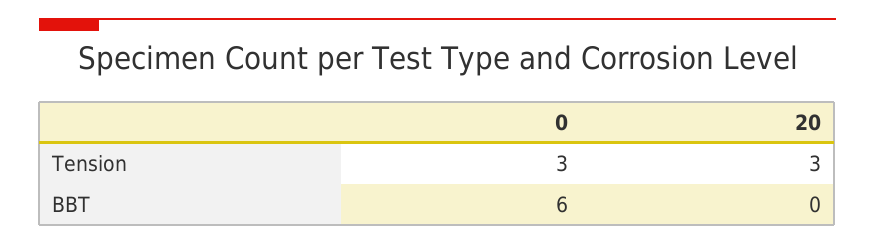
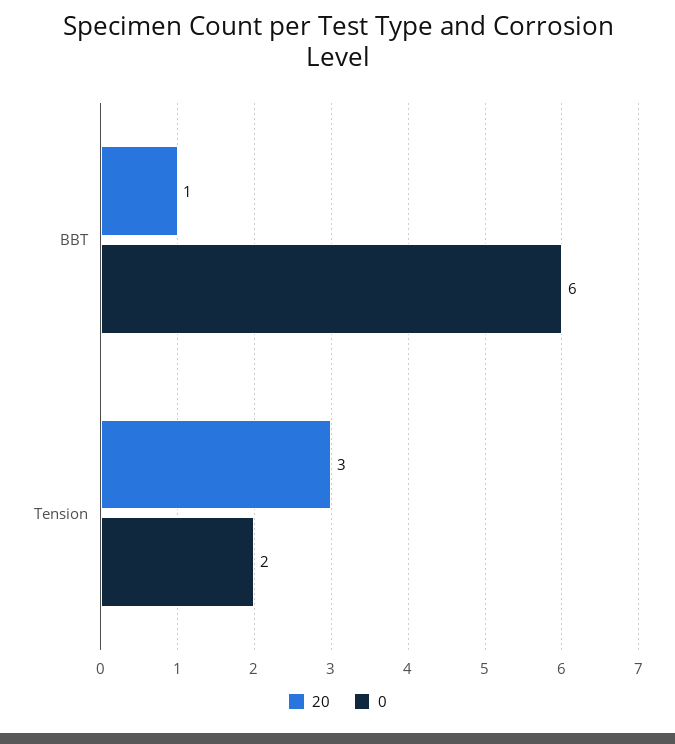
0, Tension: 3 -> 2
20, BBT: 0 -> 1

